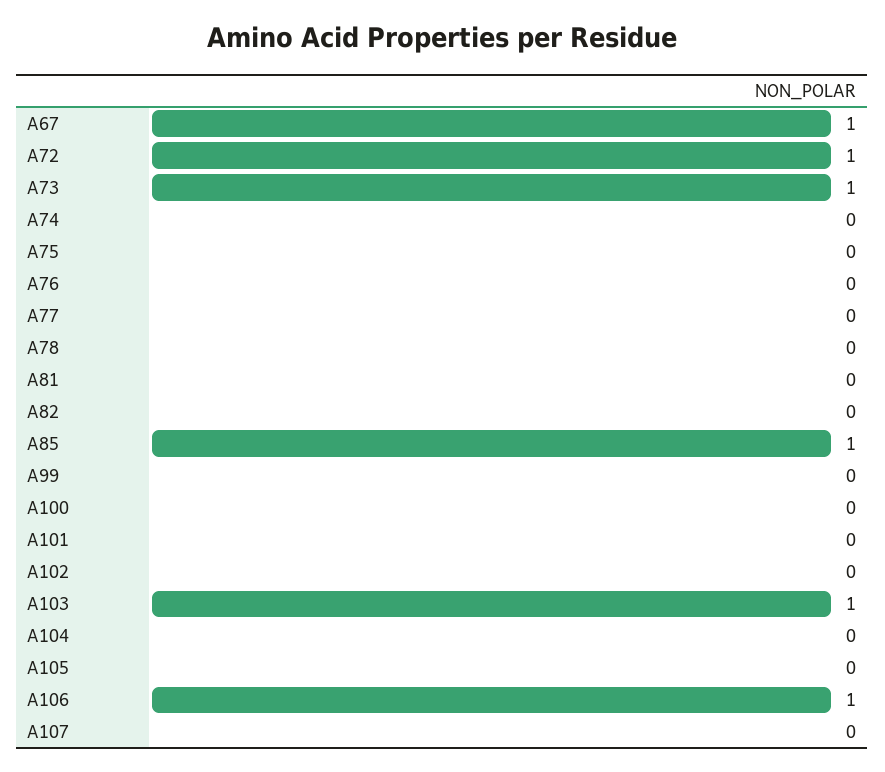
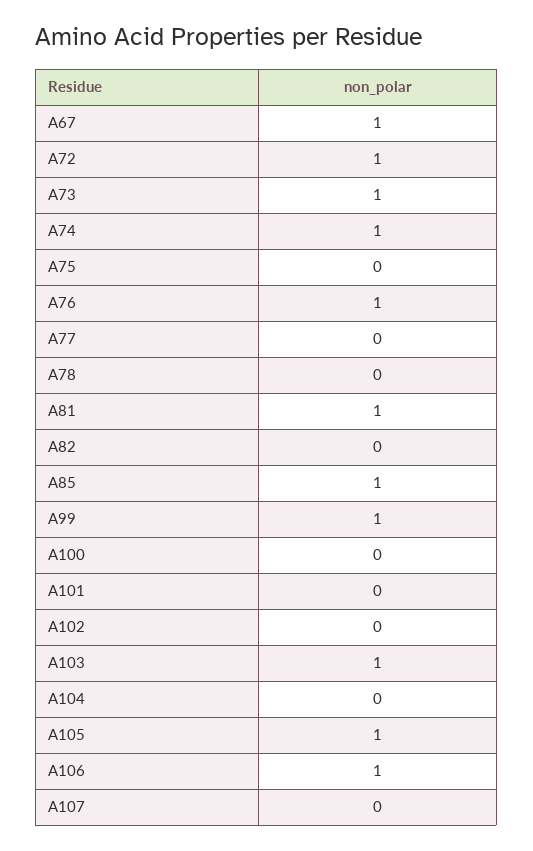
A74: 0 -> 1
A76: 0 -> 1
A81: 0 -> 1
A99: 0 -> 1
A105: 0 -> 1

